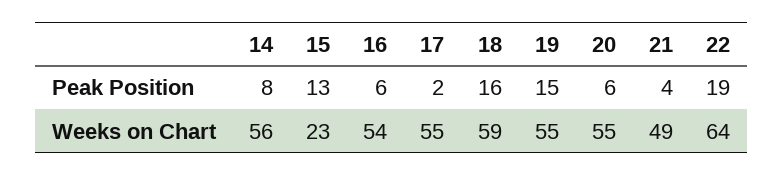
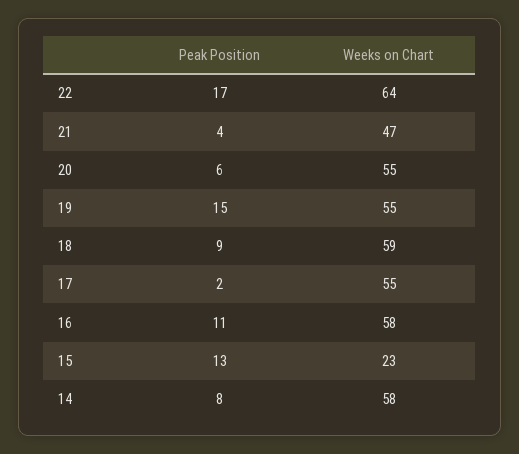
16, Peak Position: 6 -> 11
18, Peak Position: 16 -> 9
22, Peak Position: 19 -> 17
14, Weeks on Chart: 56 -> 58
16, Weeks on Chart: 54 -> 58
21, Weeks on Chart: 49 -> 47

